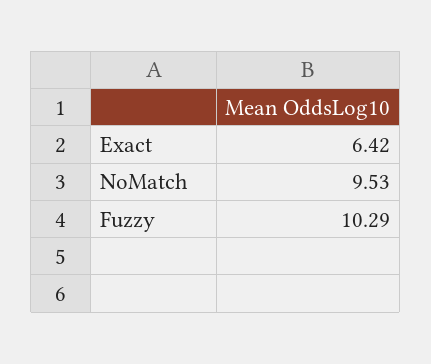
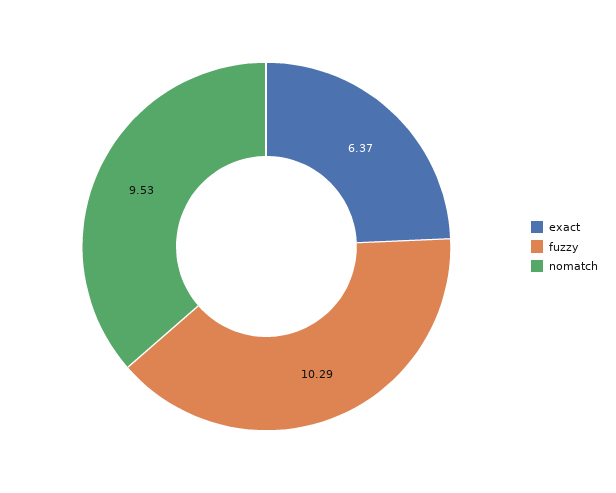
Exact: 6.42 -> 6.37

